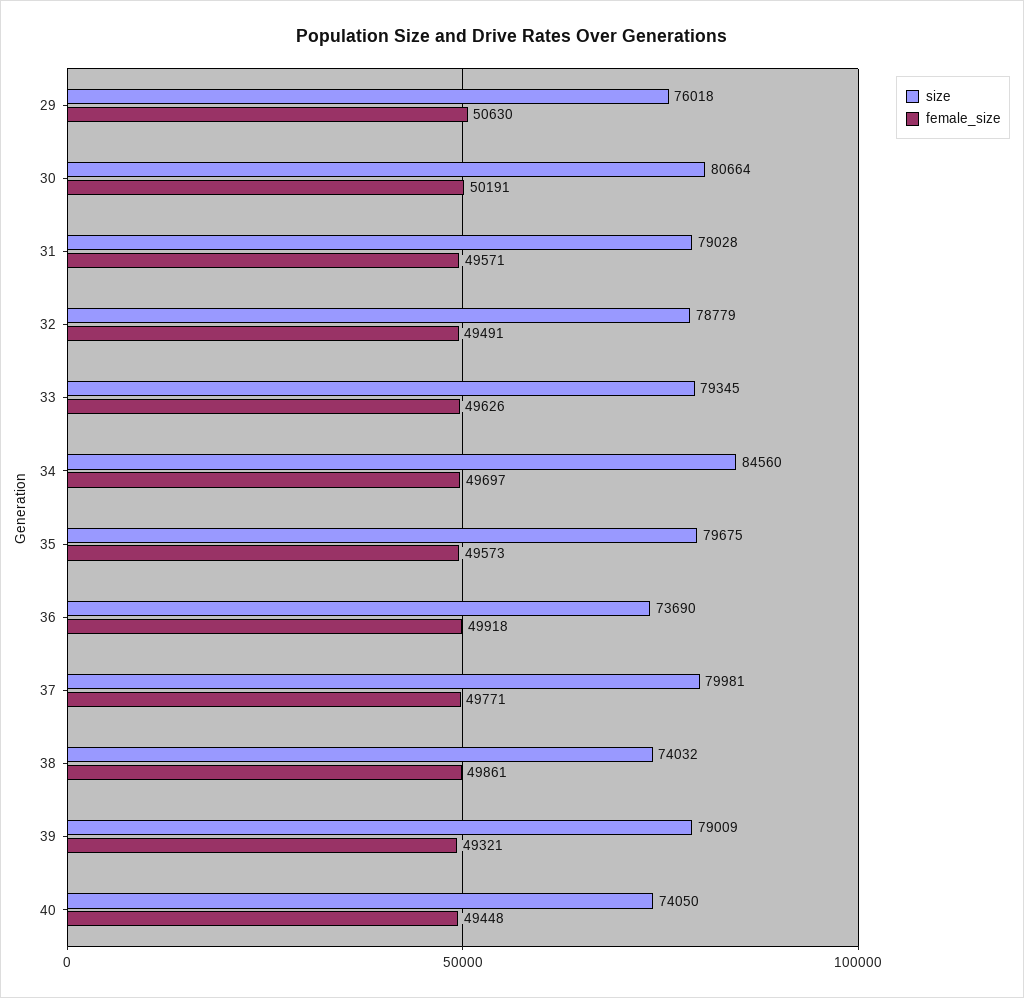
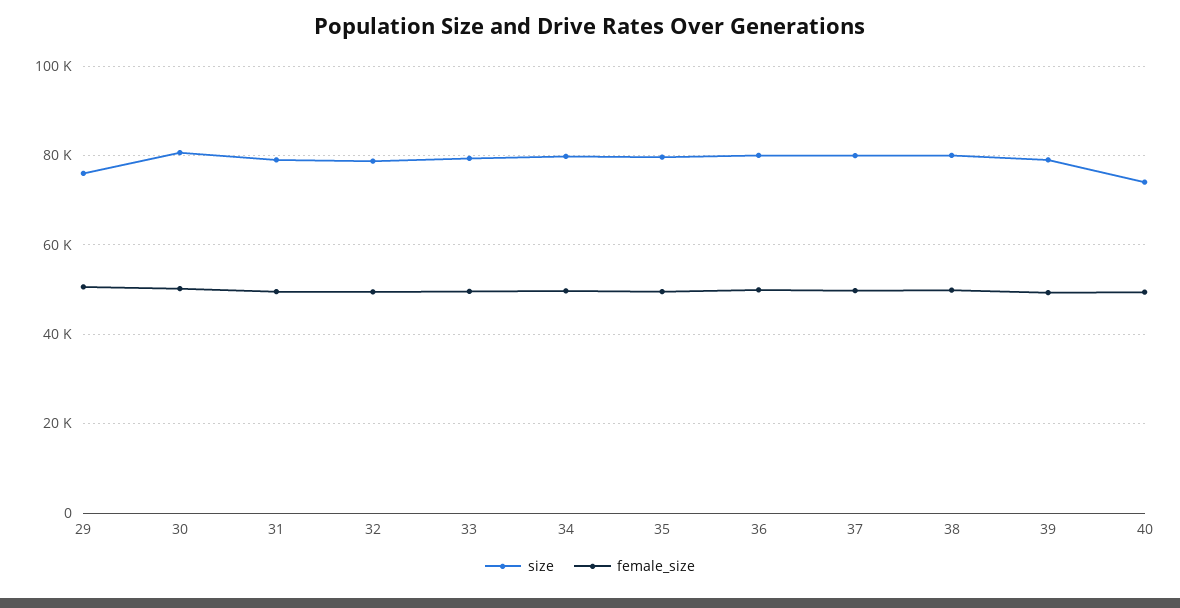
size, 34: 84560 -> 80000
size, 36: 73690 -> 80000
size, 38: 74032 -> 80000

